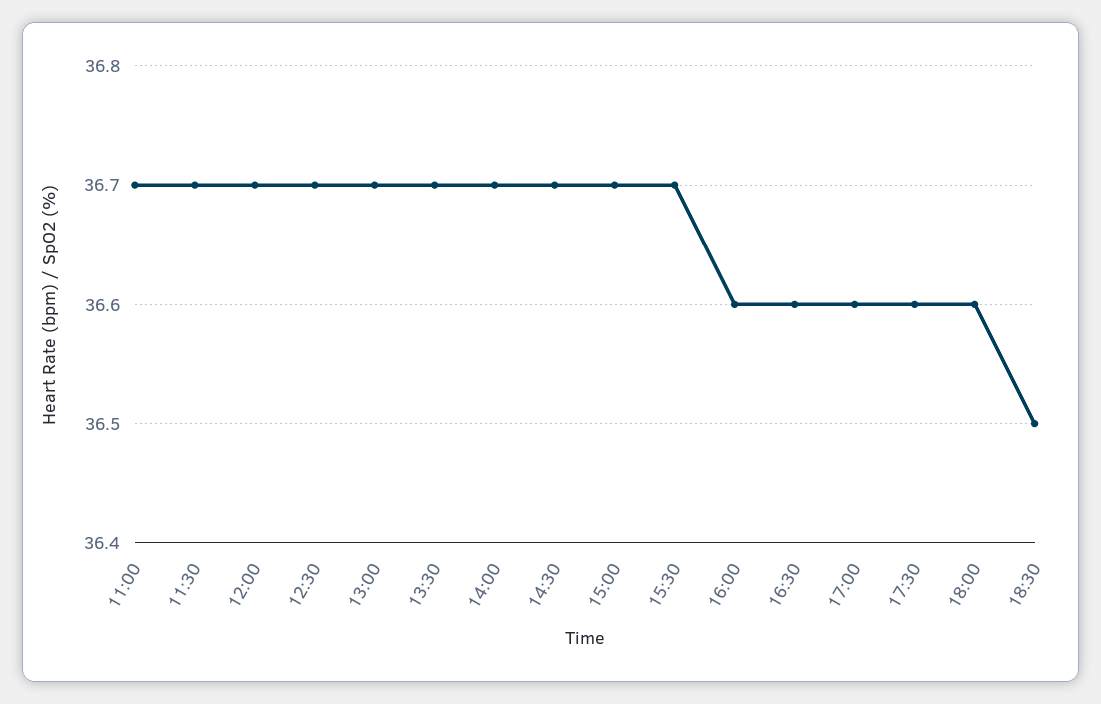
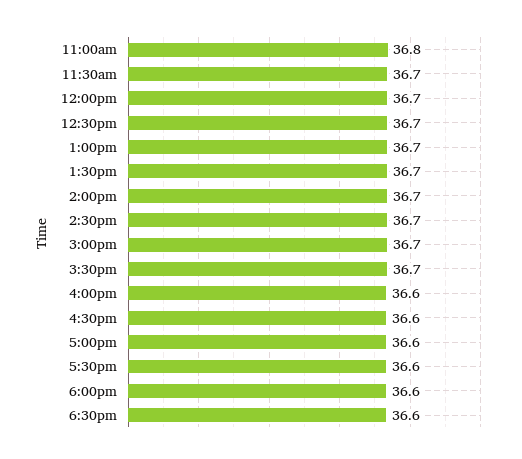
11:00: 36.7 -> 36.8
18:30: 36.5 -> 36.6

